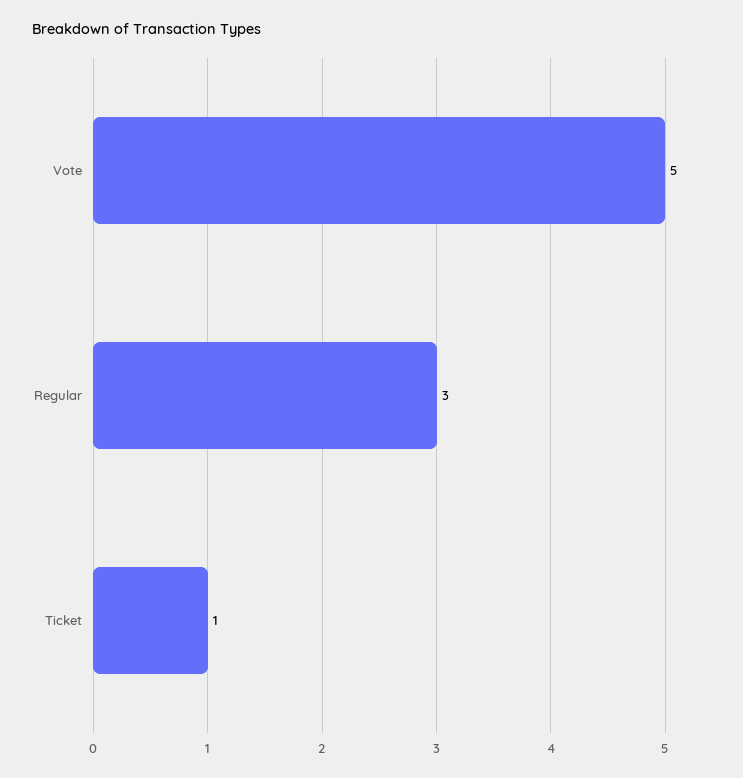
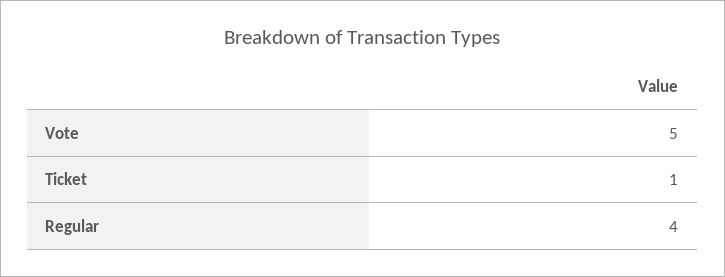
Regular: 3 -> 4

